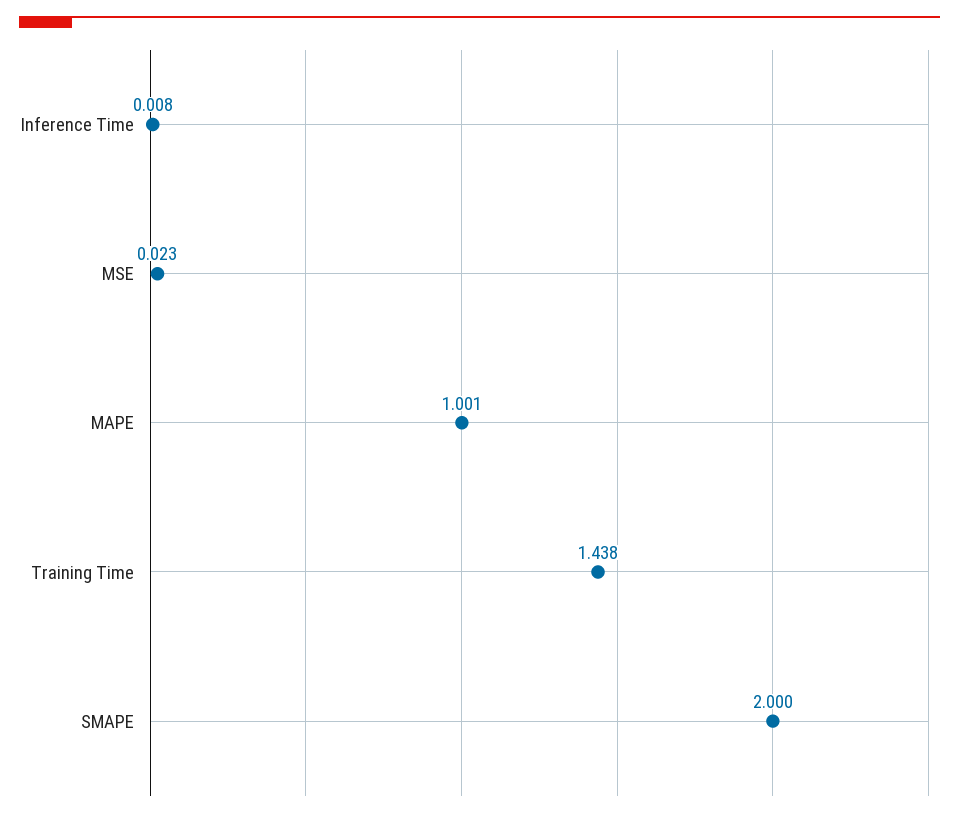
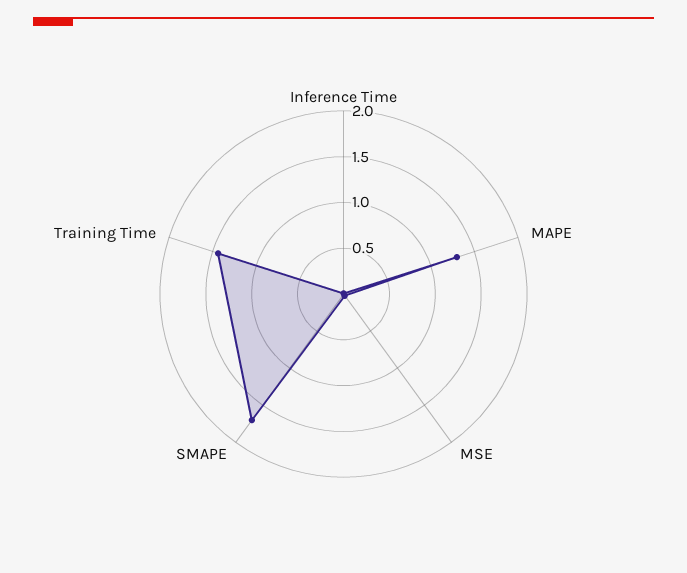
MAPE: 1.001 -> 1.3
SMAPE: 2 -> 1.7

